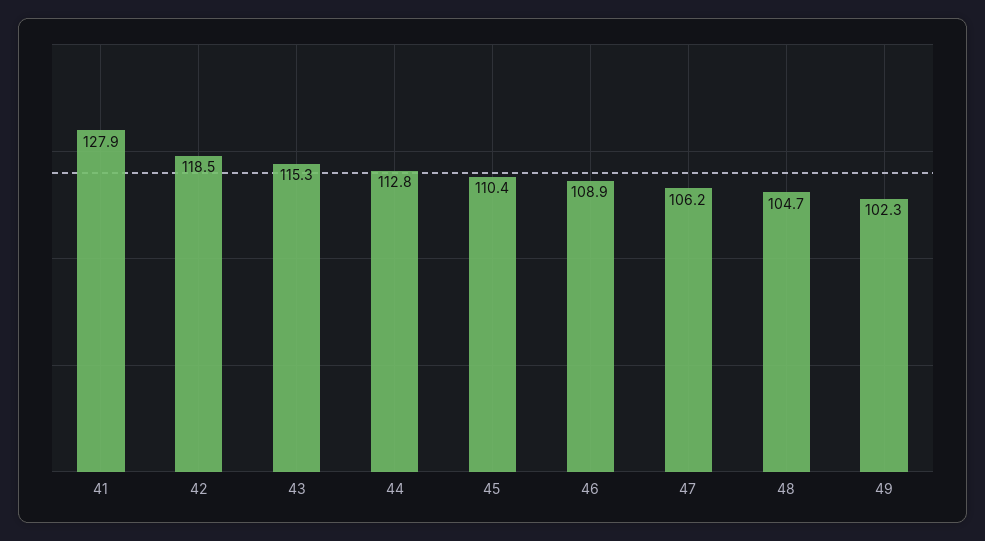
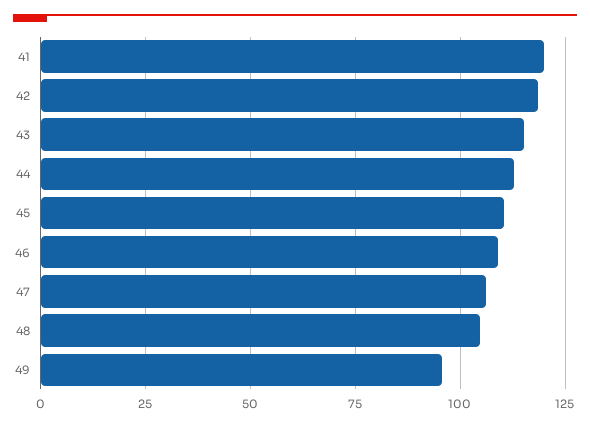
41: 127.9 -> 120
49: 102.3 -> 95

